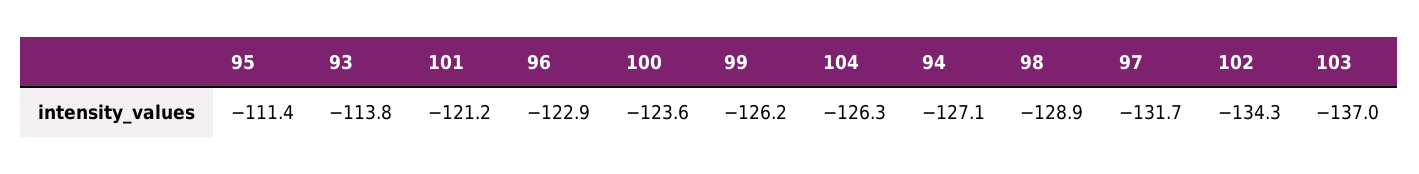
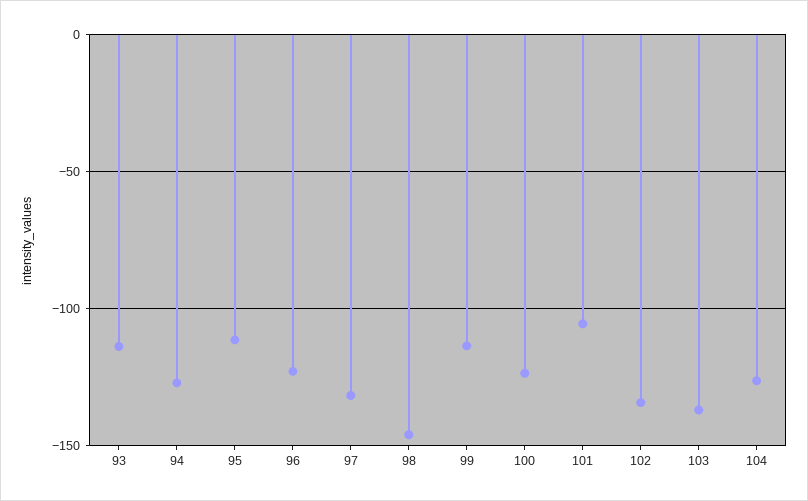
101: -121.2 -> -105
99: -126.2 -> -115
98: -128.9 -> -145

